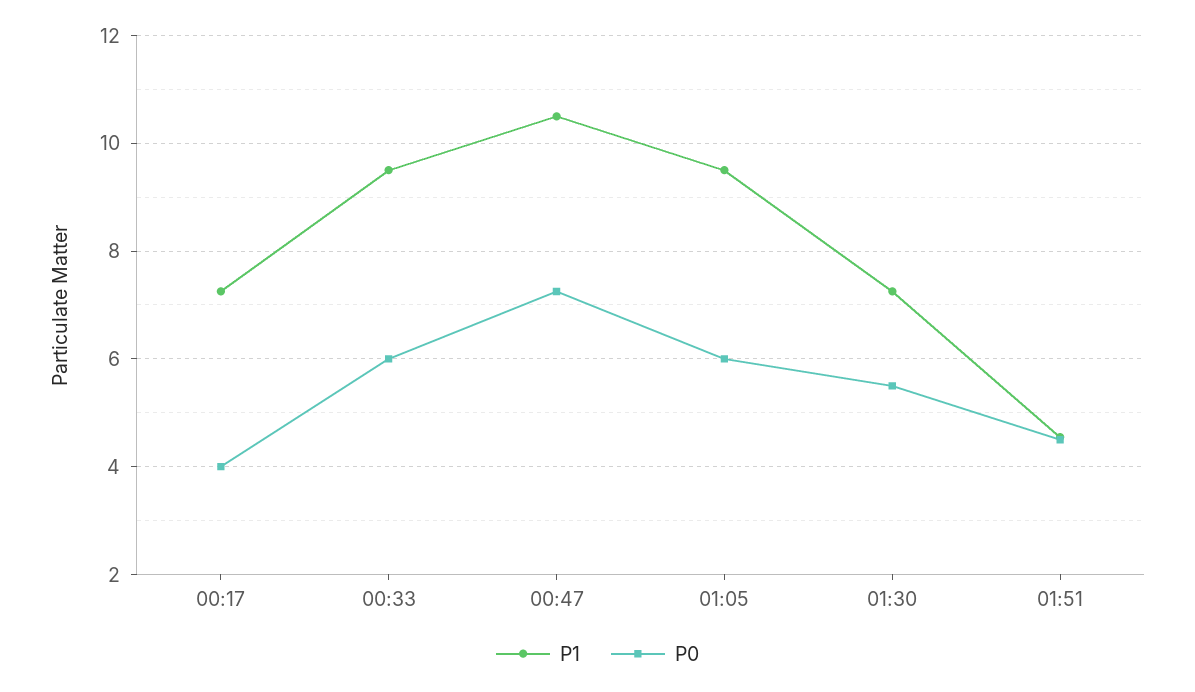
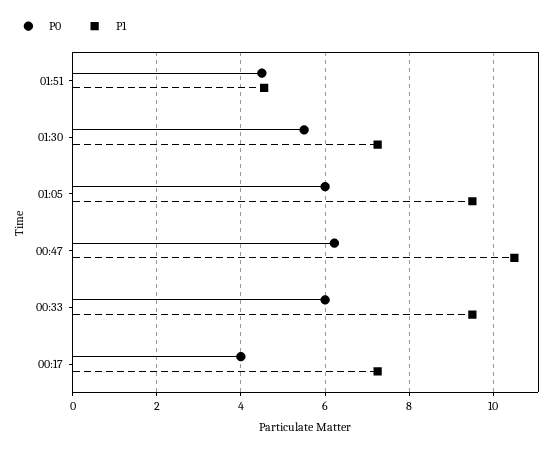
P0, 00:47: 7.2 -> 6.2

